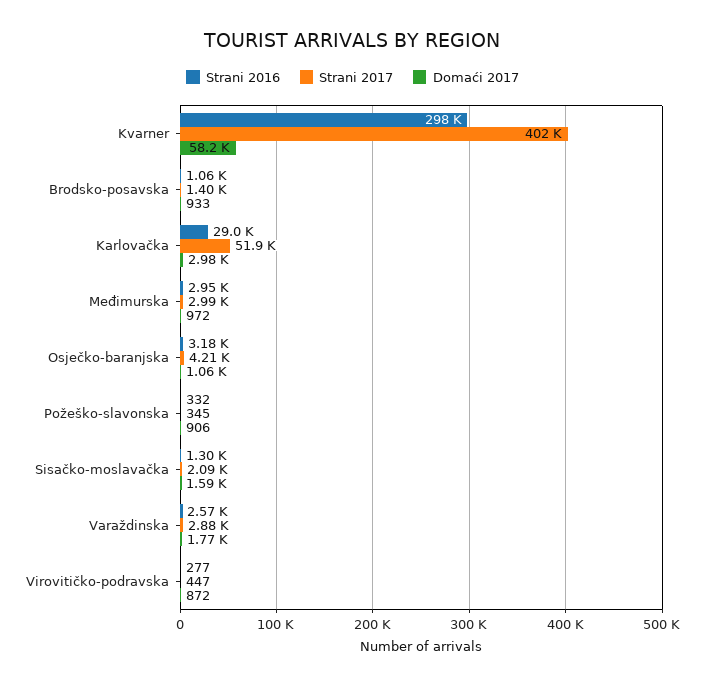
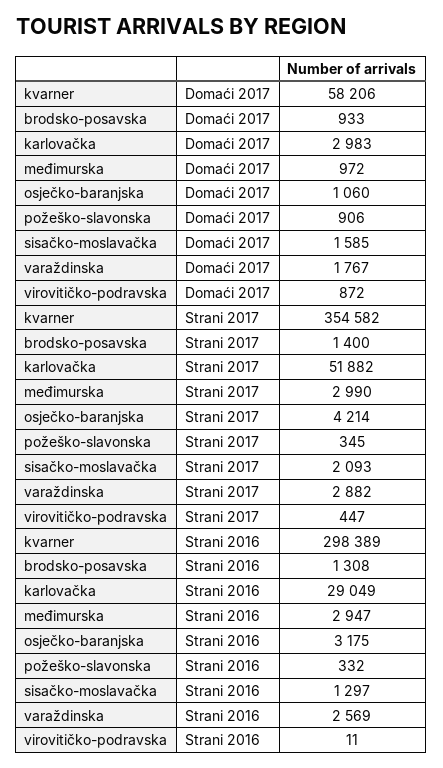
Strani 2017, Kvarner: 402000 -> 354582
Strani 2016, Brodsko-posavska: 1060 -> 1308
Strani 2016, Virovitičko-podravska: 277 -> 11

